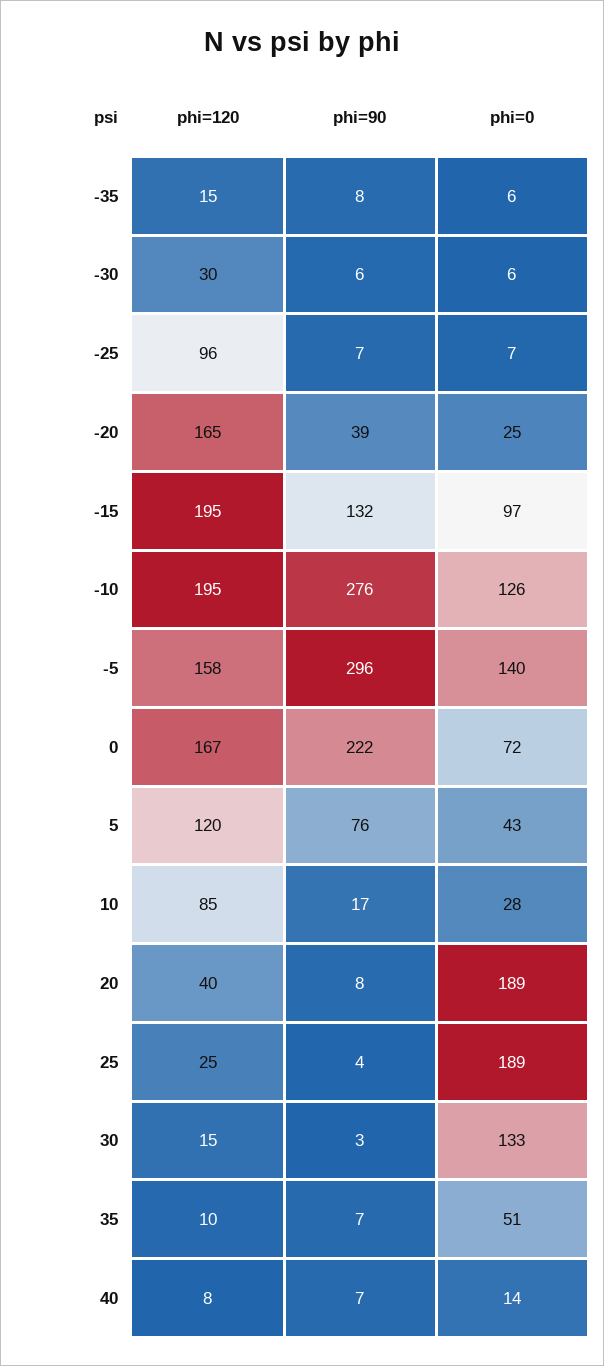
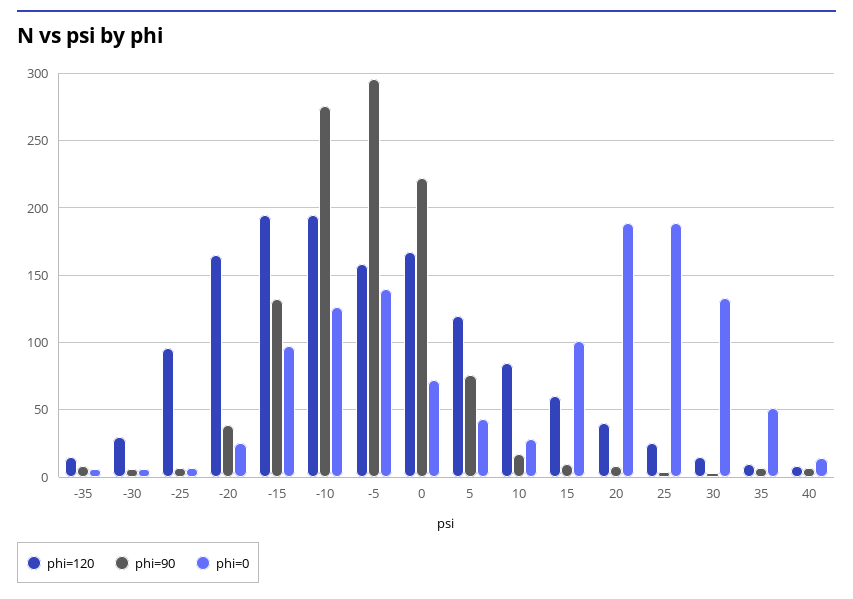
phi=120, 15: none -> 60
phi=90, 15: none -> 10
phi=0, 15: none -> 100

